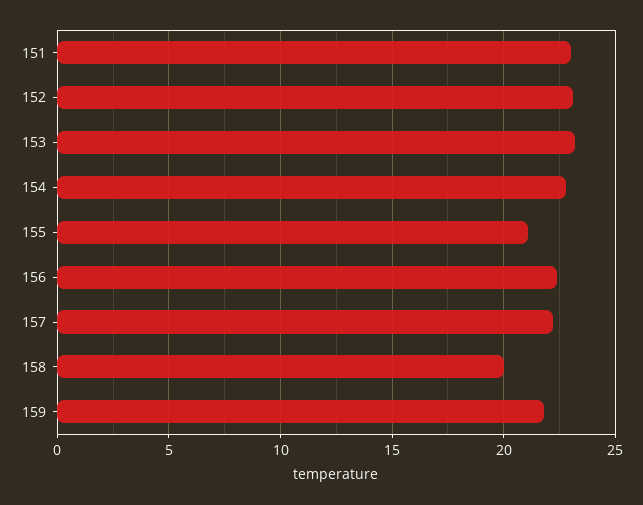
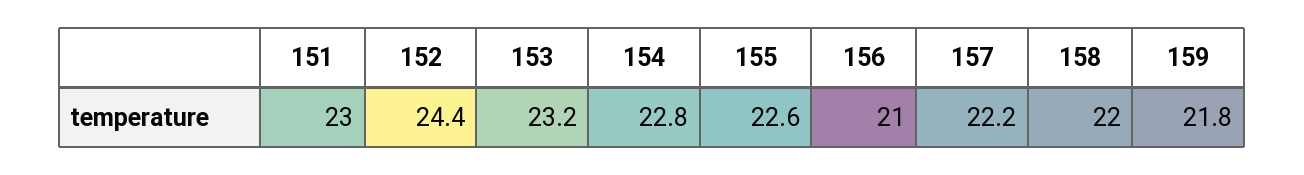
152: 23 -> 24.4
155: 21 -> 22.6
156: 22.5 -> 21
158: 20 -> 22

